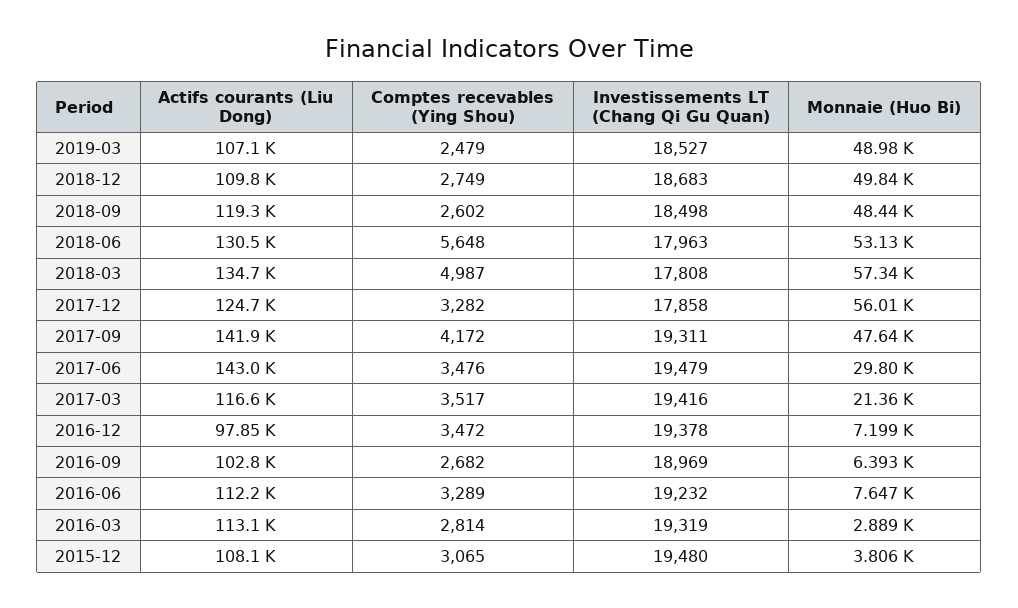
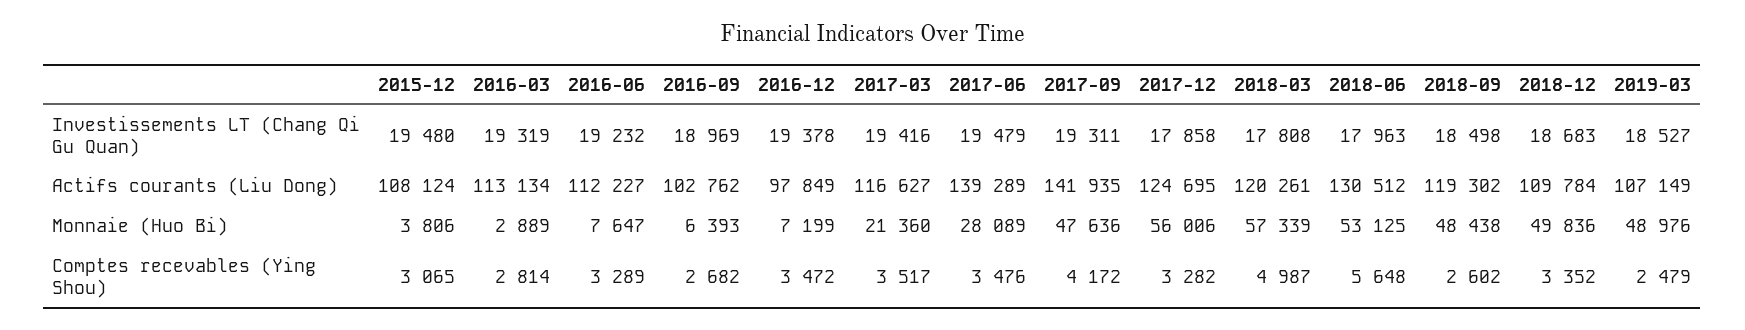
Comptes recevables (Ying Shou), 2018-12: 2749 -> 3352
Actifs courants (Liu Dong), 2018-03: 134700 -> 120261
Actifs courants (Liu Dong), 2017-06: 143000 -> 139289
Monnaie (Huo Bi), 2017-06: 29800 -> 28089

